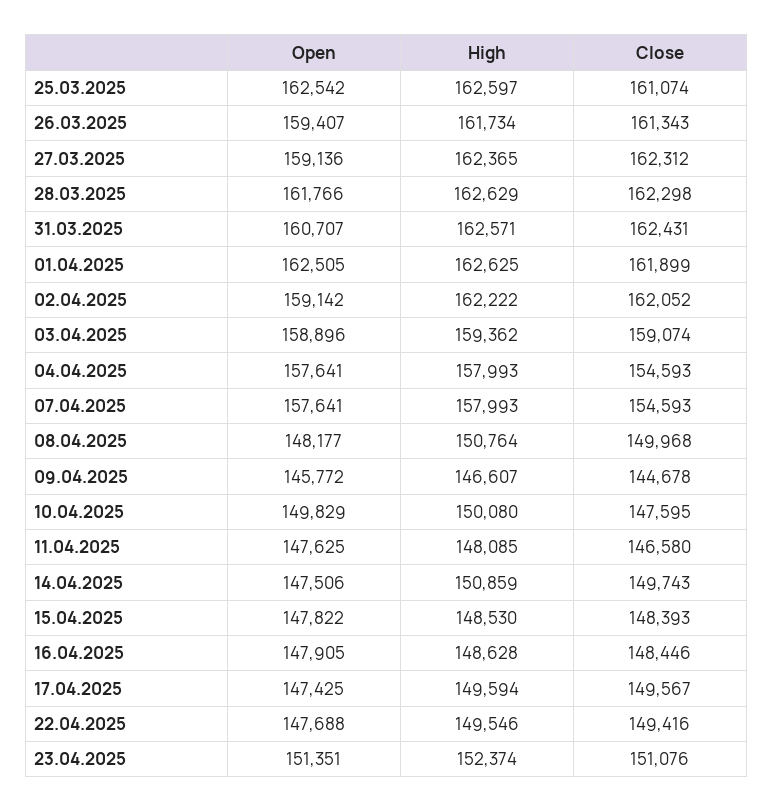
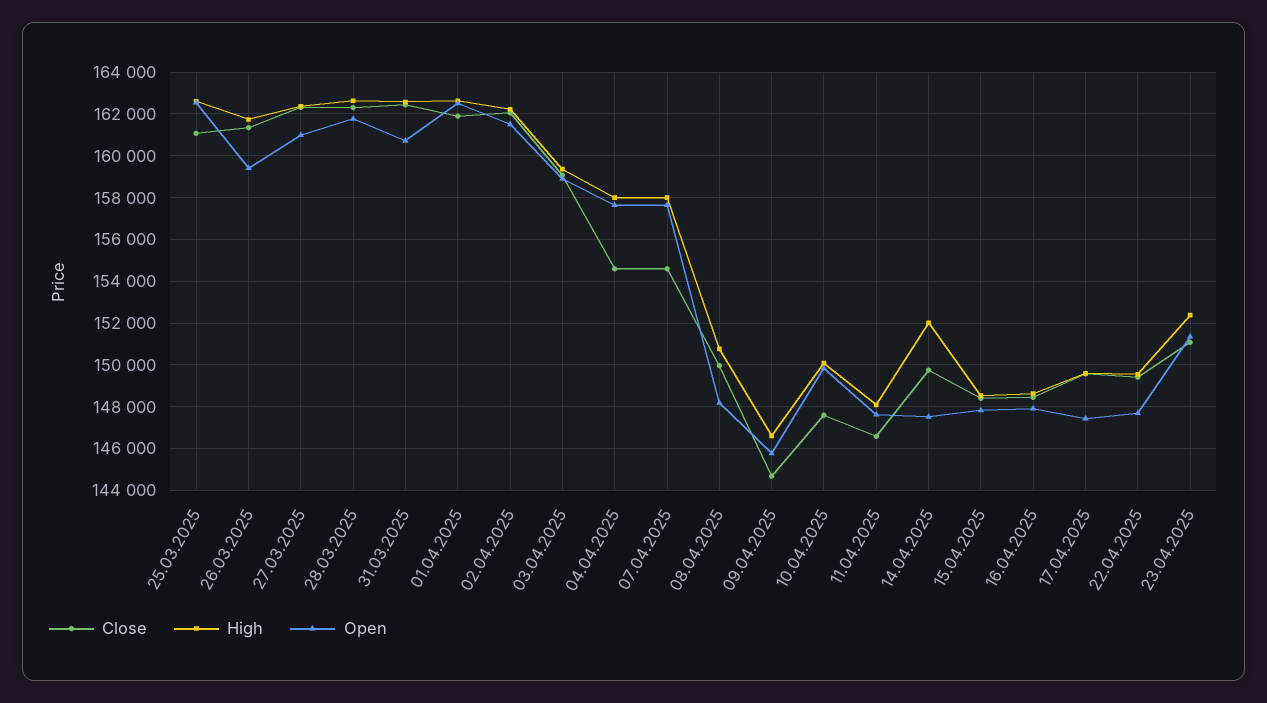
Open, 27.03.2025: 159136 -> 161000
Open, 02.04.2025: 159142 -> 161500
High, 14.04.2025: 150859 -> 152000

